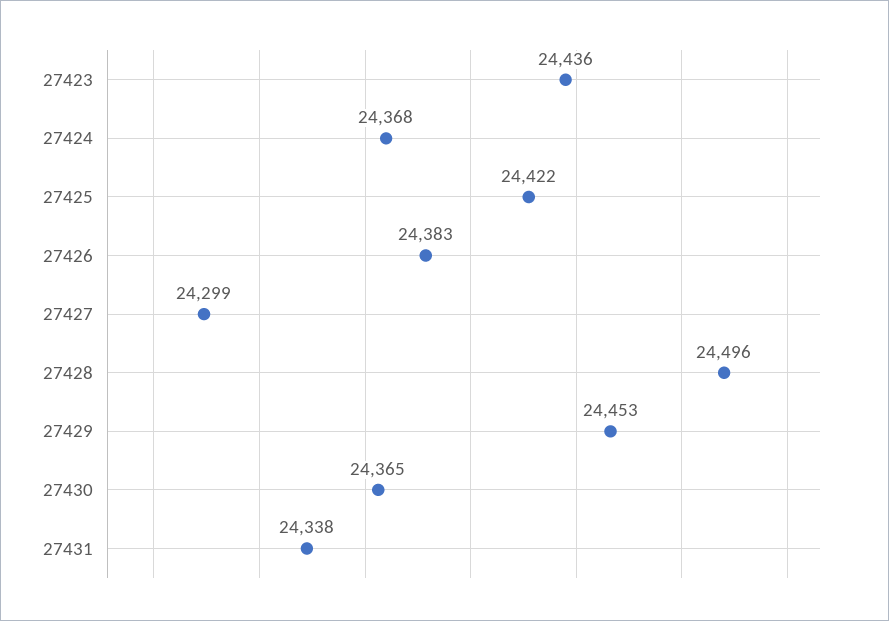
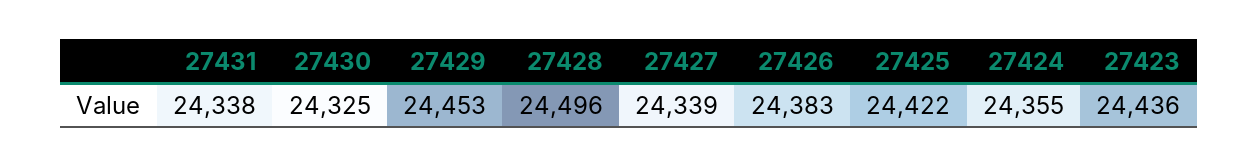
27424: 24368 -> 24355
27427: 24299 -> 24339
27430: 24365 -> 24325

